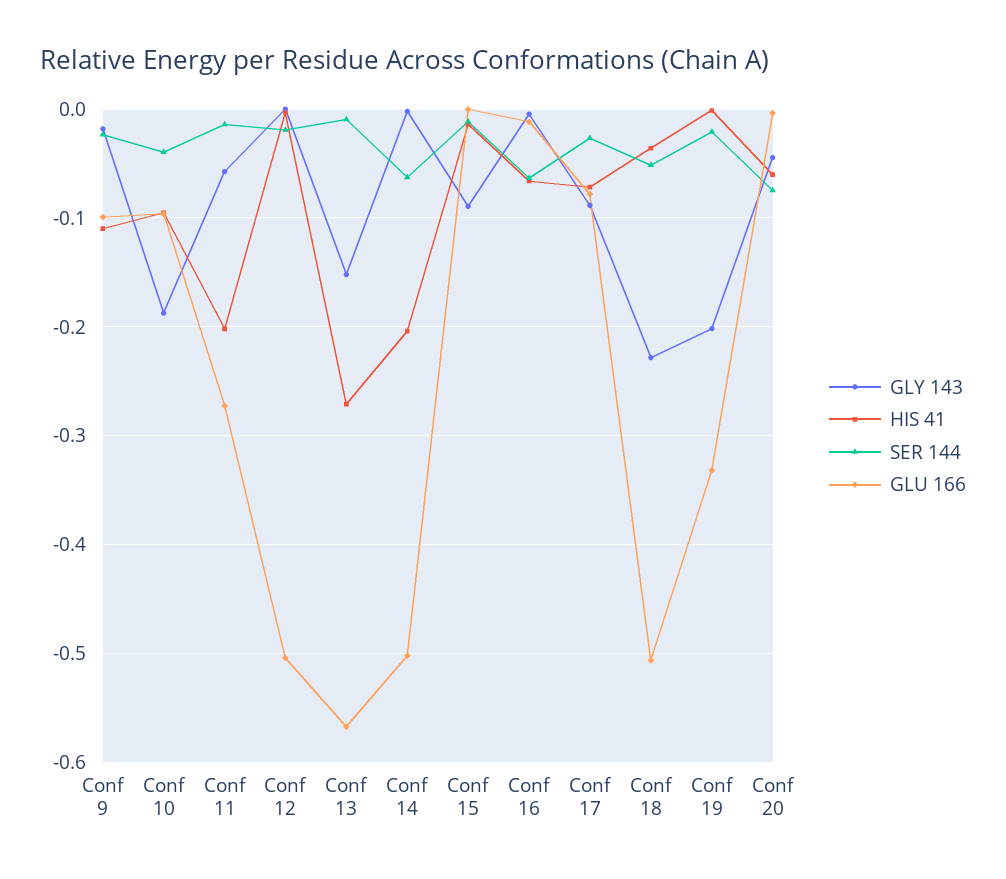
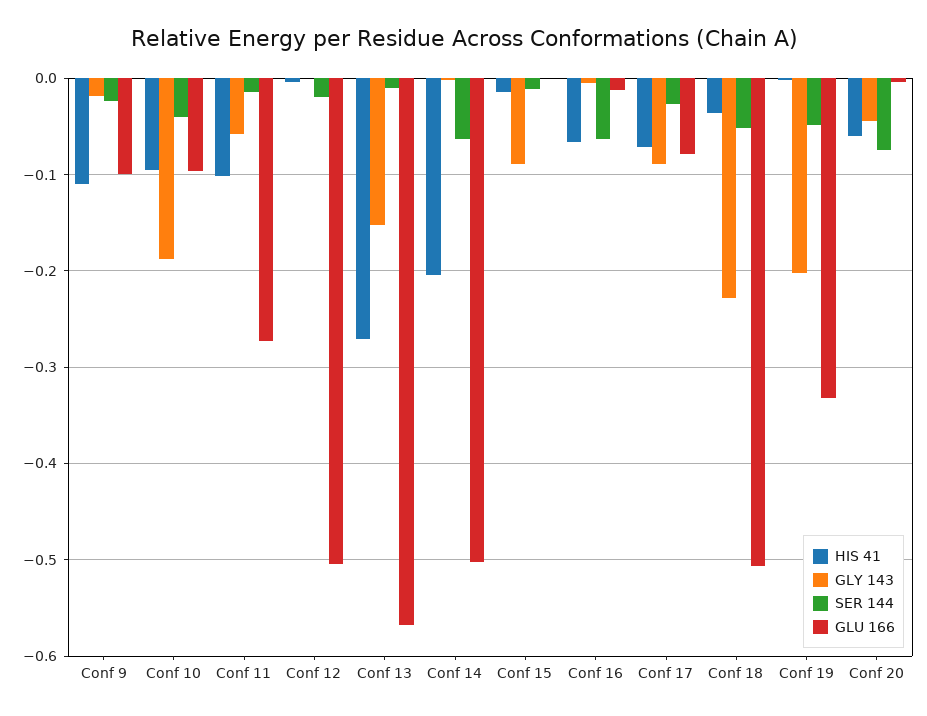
HIS 41, Conf 11: -0.2 -> -0.1
SER 144, Conf 19: -0.02 -> -0.05

